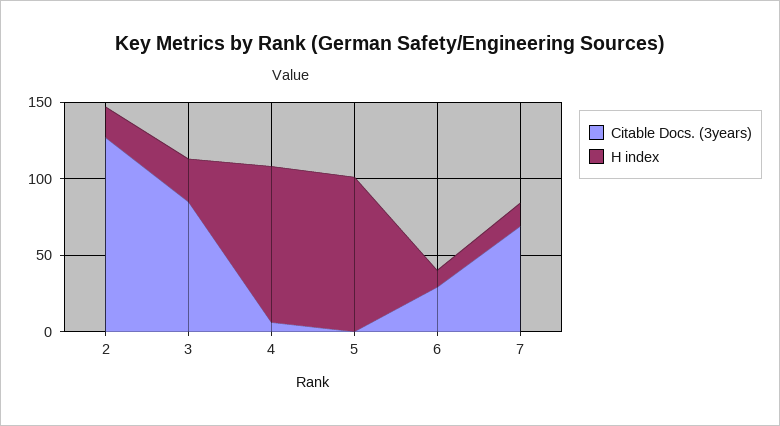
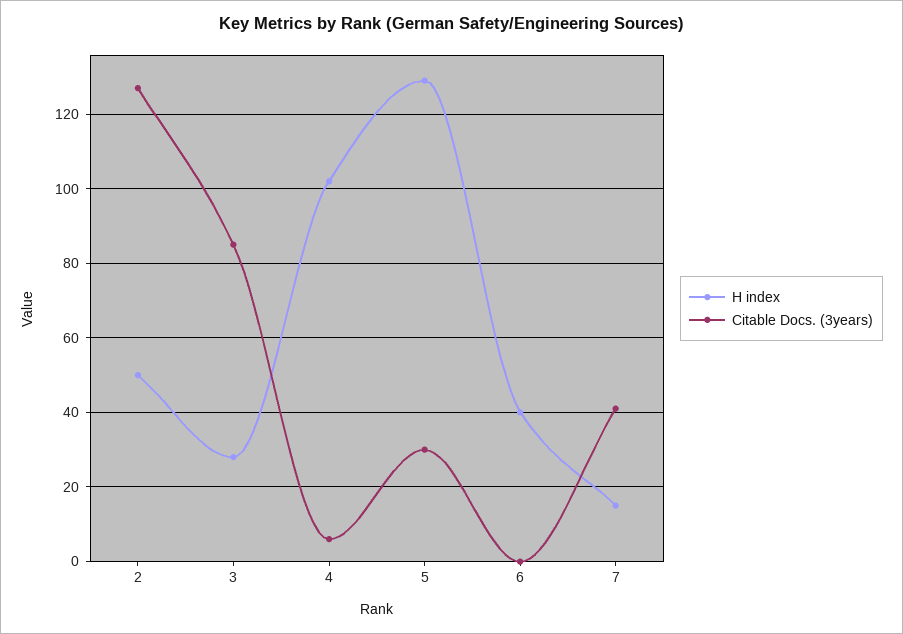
H index, 2: 20 -> 50
Citable Docs. (3years), 5: 0 -> 30
H index, 5: 100 -> 130
Citable Docs. (3years), 6: 30 -> 0
H index, 6: 10 -> 40
Citable Docs. (3years), 7: 70 -> 40

